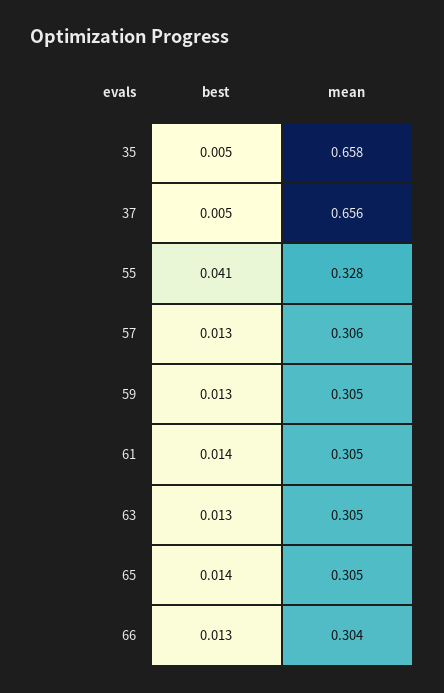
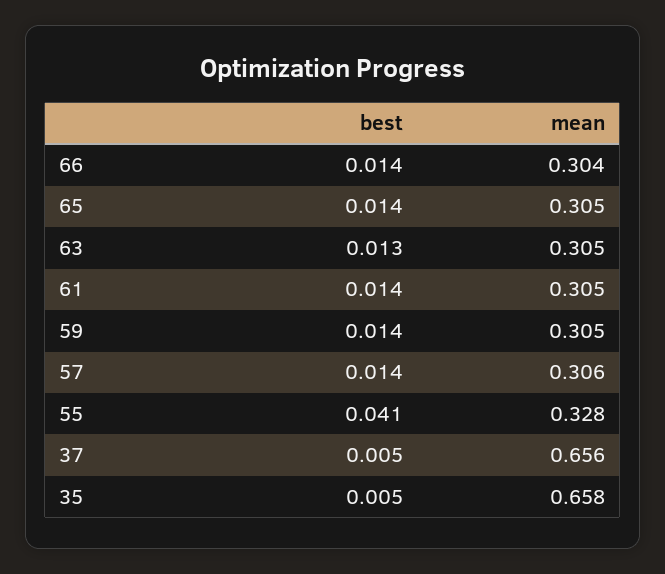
best, 57: 0.013 -> 0.014
best, 59: 0.013 -> 0.014
best, 66: 0.013 -> 0.014

